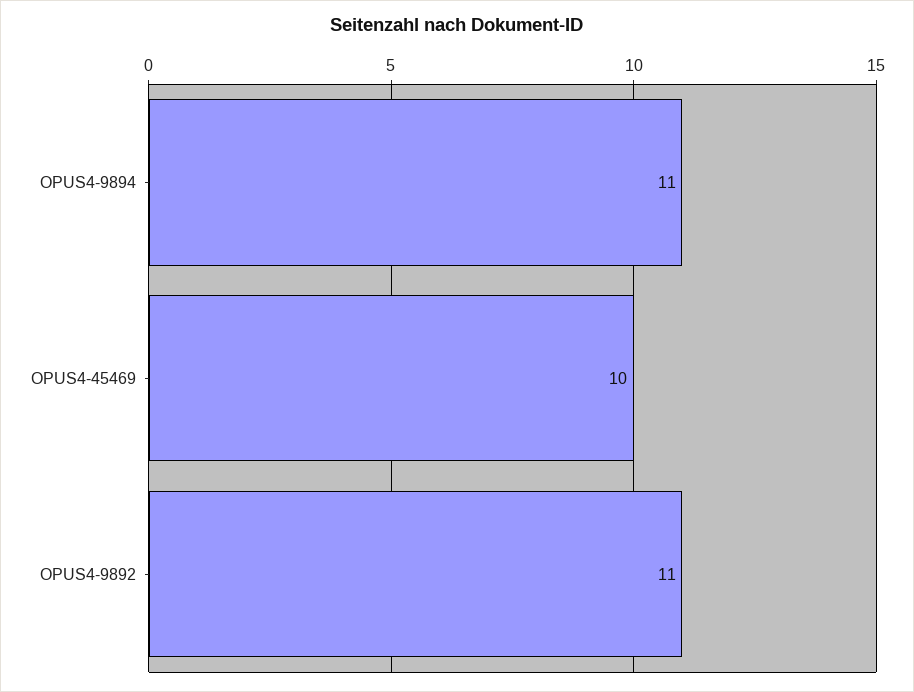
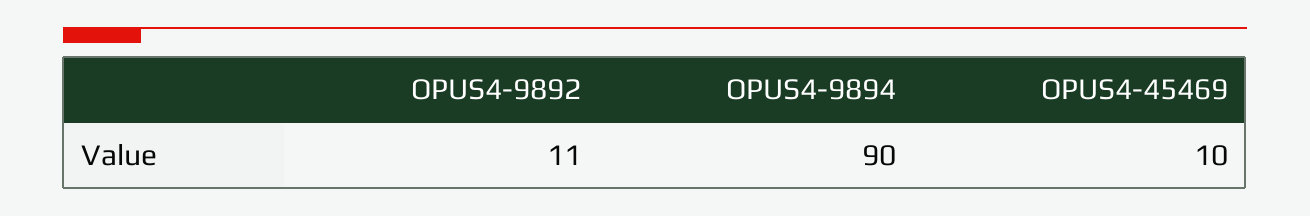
OPUS4-9894: 11 -> 90

